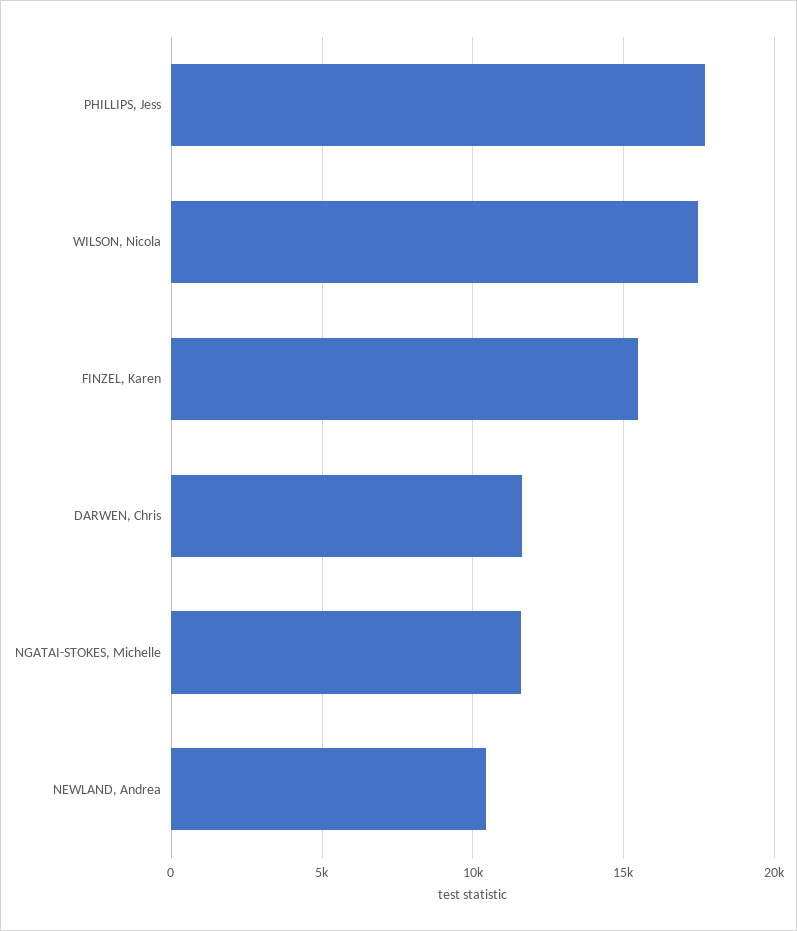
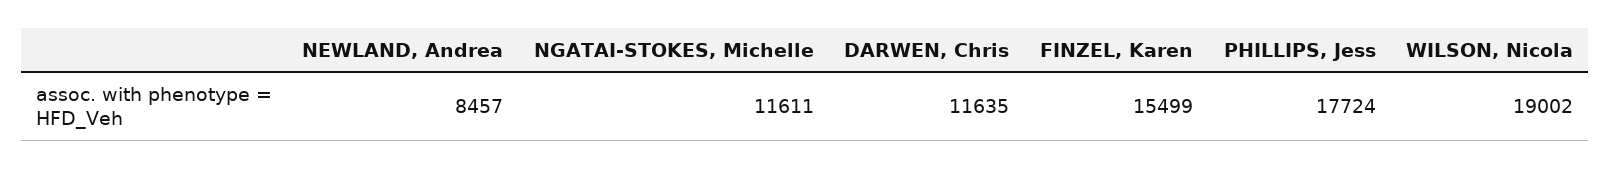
WILSON, Nicola: 17500 -> 19002
NEWLAND, Andrea: 10500 -> 8457

